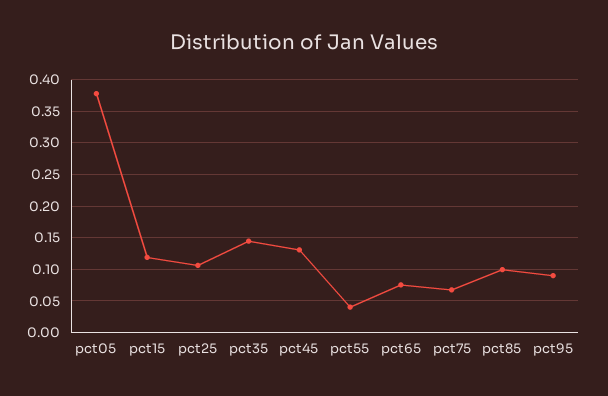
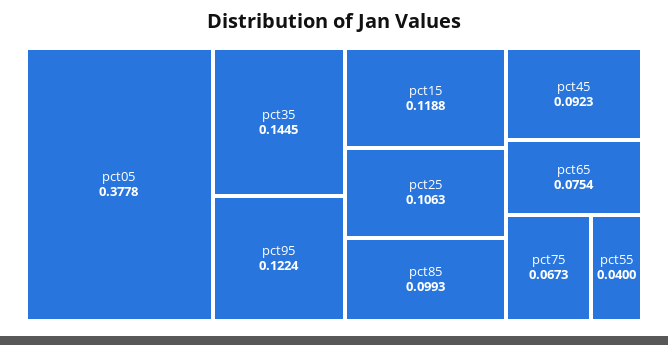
pct45: 0.13 -> 0.0923
pct95: 0.09 -> 0.1224

